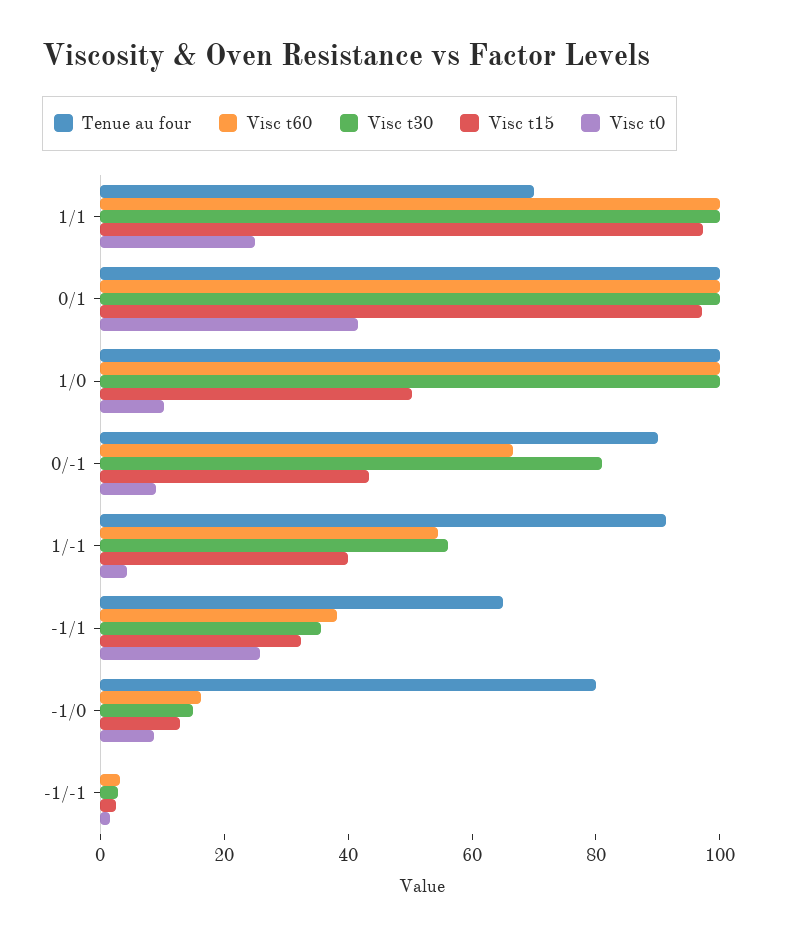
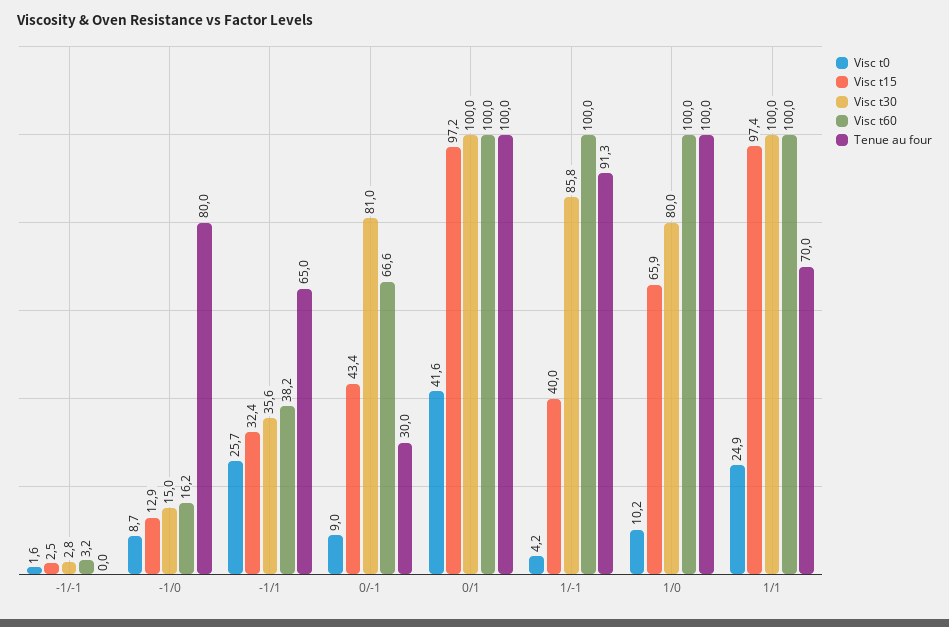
Visc t30, 1/0: 100 -> 80
Visc t15, 1/0: 50 -> 65.9
Tenue au four, 0/-1: 90 -> 30
Visc t60, 1/-1: 55 -> 100
Visc t30, 1/-1: 55 -> 85.8

